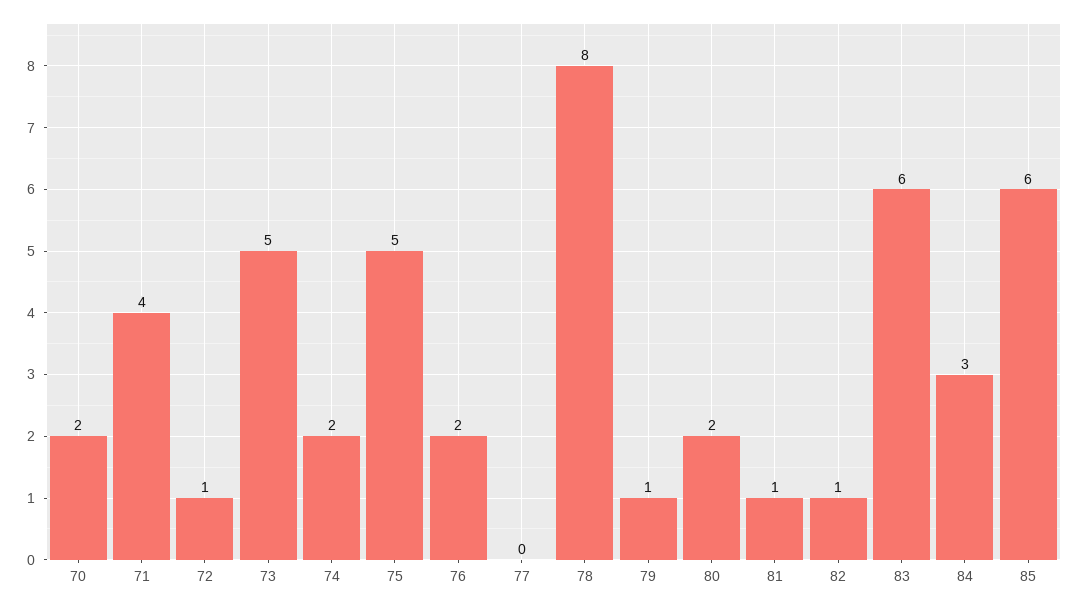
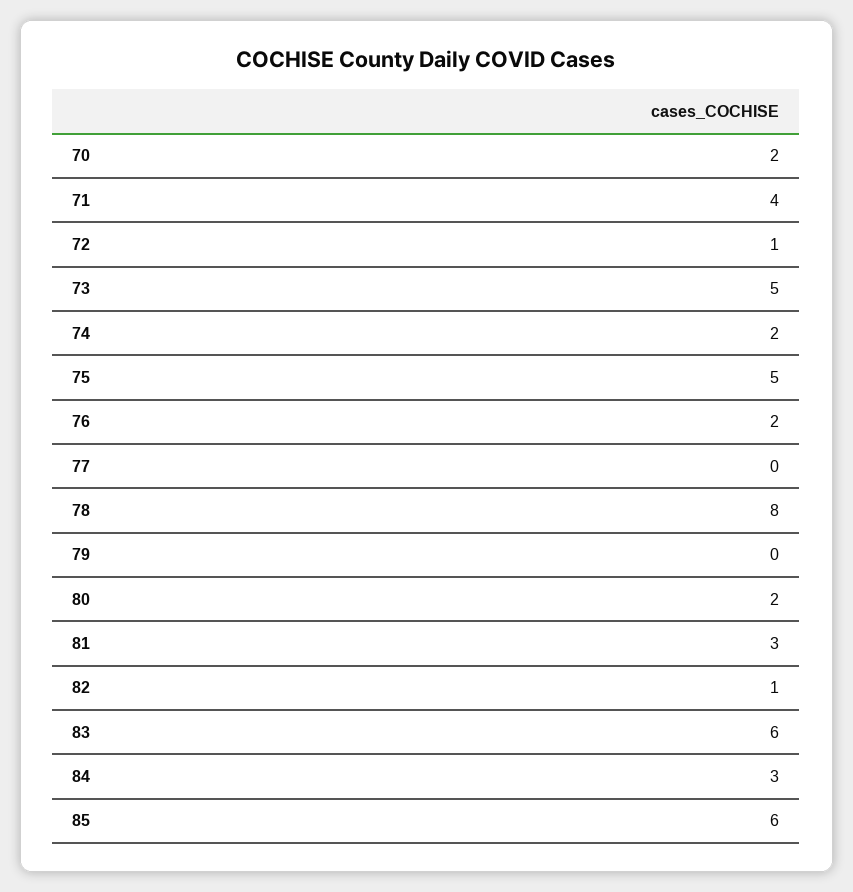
79: 1 -> 0
81: 1 -> 3

